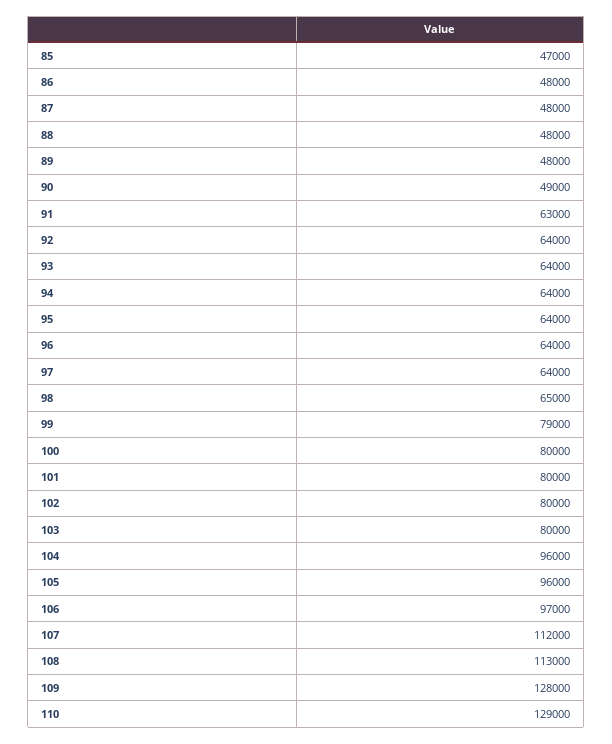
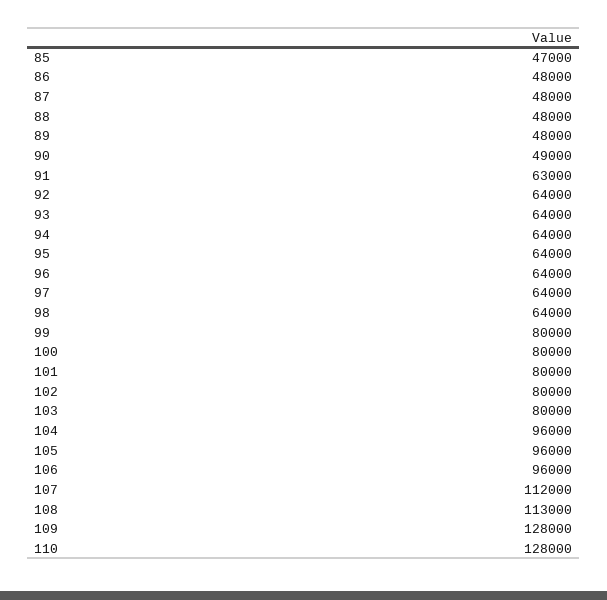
98: 65000 -> 64000
99: 79000 -> 80000
106: 97000 -> 96000
110: 129000 -> 128000

